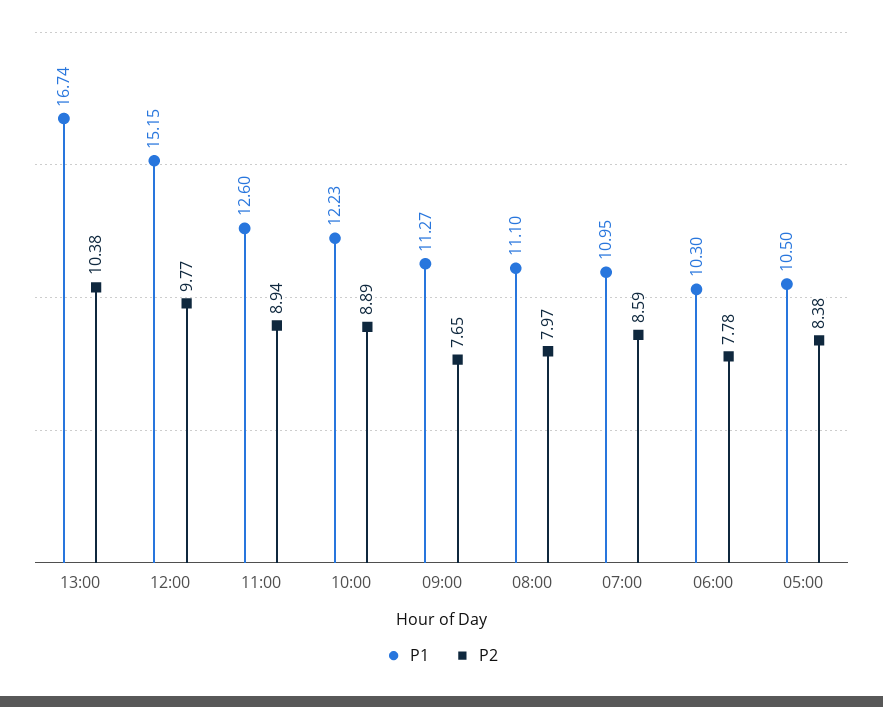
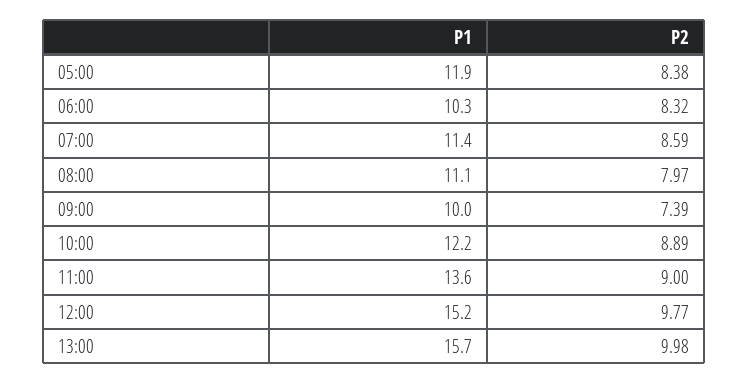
P1, 13:00: 16.74 -> 15.7
P2, 13:00: 10.38 -> 9.98
P1, 11:00: 12.6 -> 13.6
P2, 11:00: 8.94 -> 9
P1, 09:00: 11.27 -> 10
P2, 09:00: 7.65 -> 7.39
P1, 07:00: 10.95 -> 11.4
P2, 06:00: 7.78 -> 8.32
P1, 05:00: 10.5 -> 11.9

